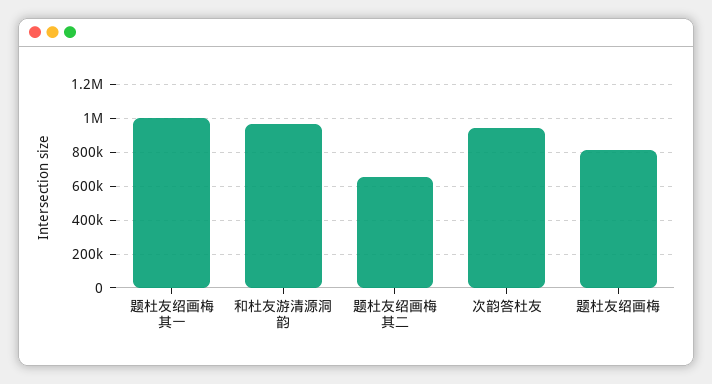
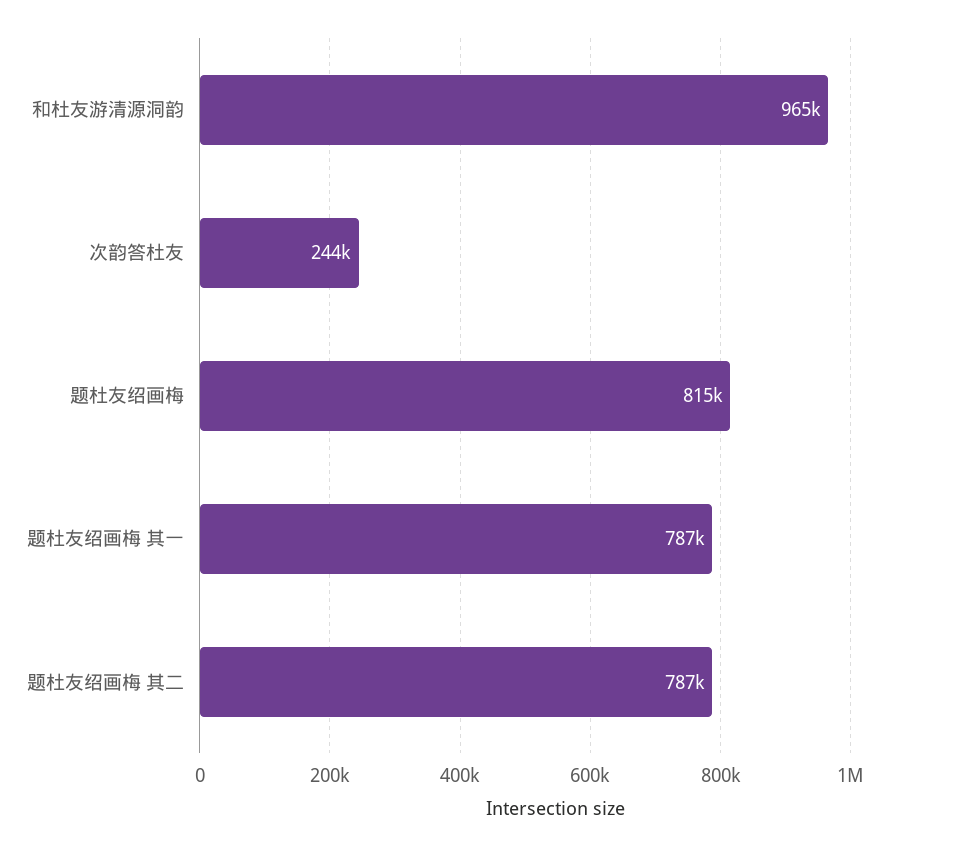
题杜友绍画梅 其一: 1000000 -> 787000
题杜友绍画梅 其二: 650000 -> 787000
次韵答杜友: 950000 -> 244000

